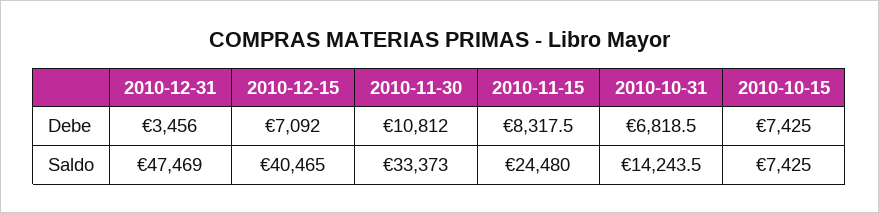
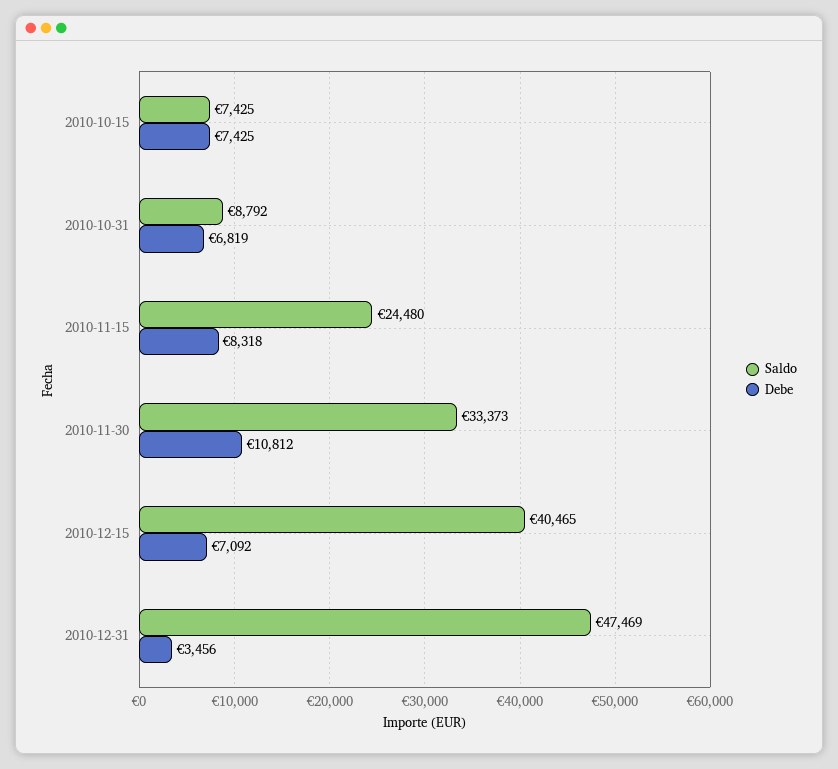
Saldo, 2010-10-31: 14243.5 -> 8792

